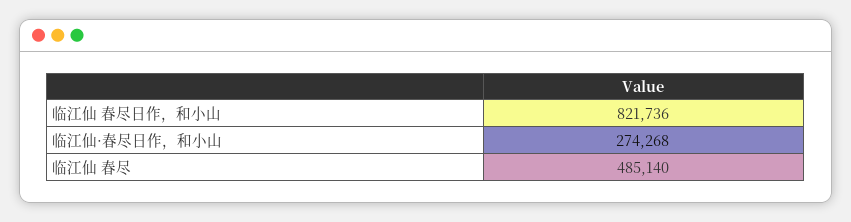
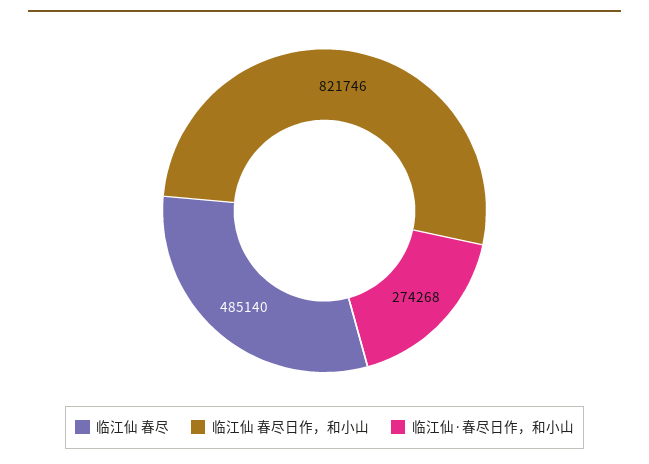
临江仙 春尽日作，和小山: 821736 -> 821746

